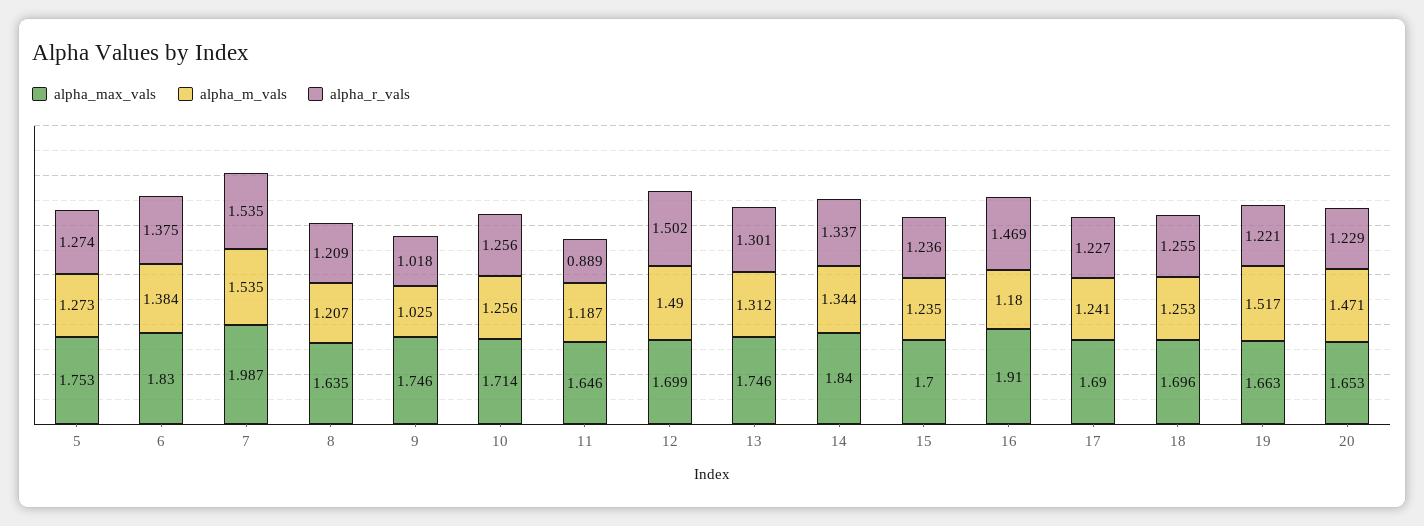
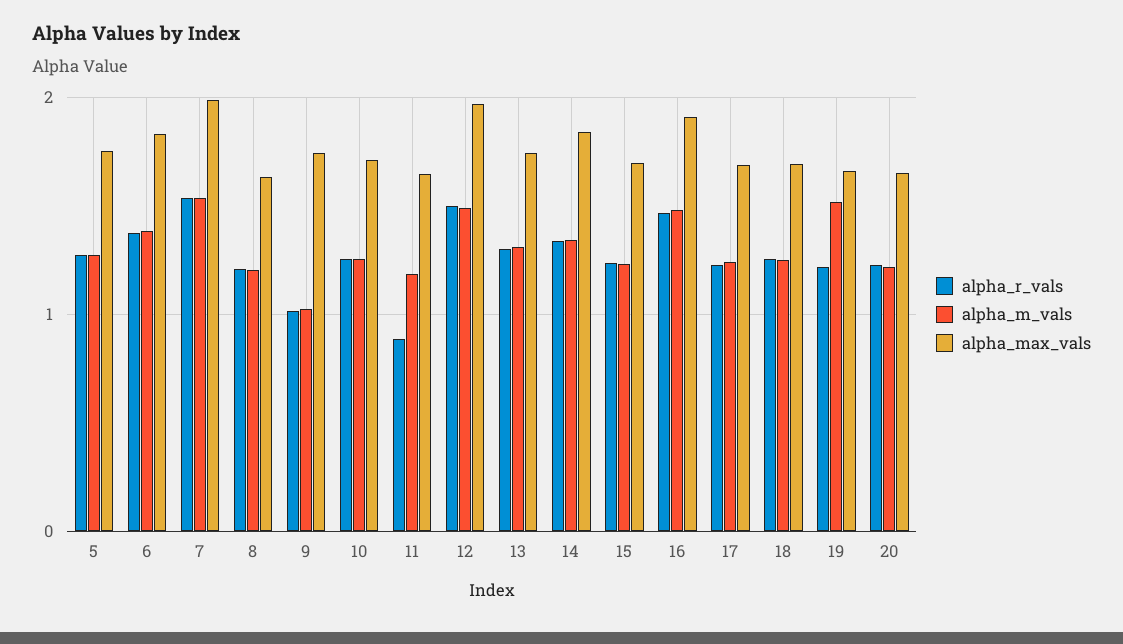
alpha_max_vals, 12: 1.699 -> 2
alpha_m_vals, 16: 1.18 -> 1.5
alpha_m_vals, 20: 1.471 -> 1.2

